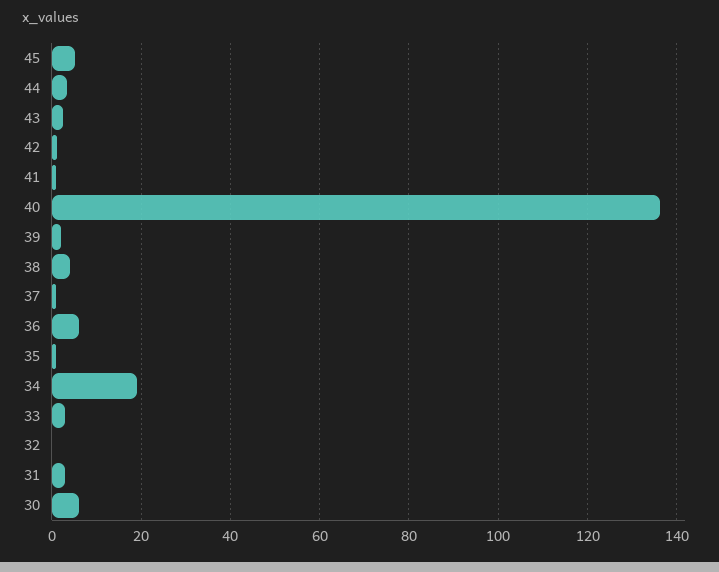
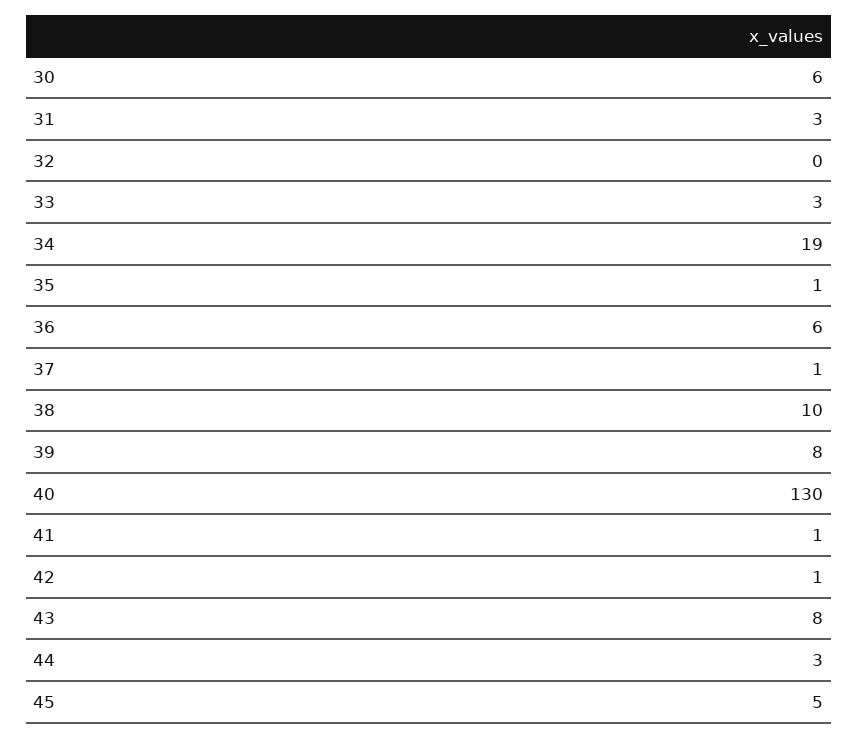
43: 2 -> 8
40: 136 -> 130
39: 2 -> 8
38: 4 -> 10

